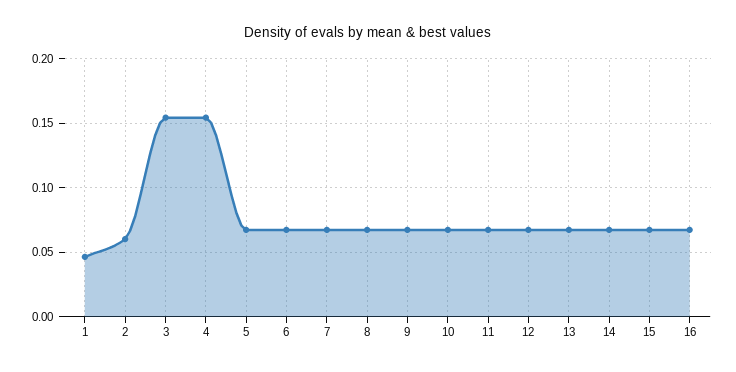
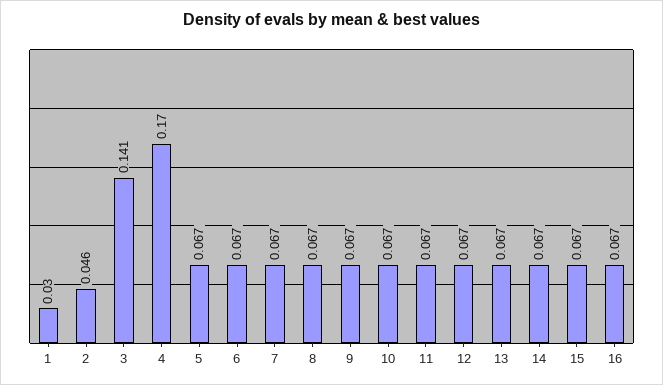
1: 0.045 -> 0.03
2: 0.06 -> 0.046
3: 0.155 -> 0.141
4: 0.155 -> 0.17

